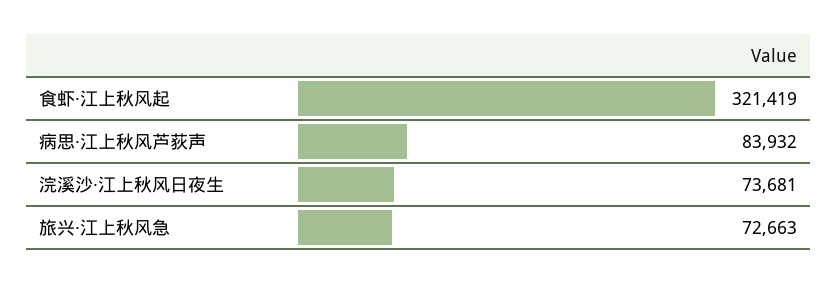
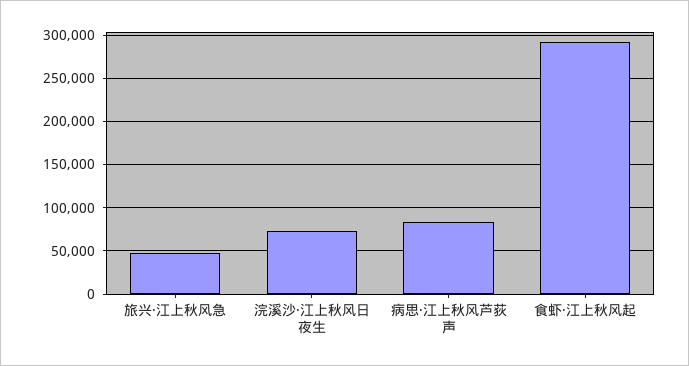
食虾·江上秋风起: 321419 -> 290000
旅兴·江上秋风急: 72663 -> 50000

